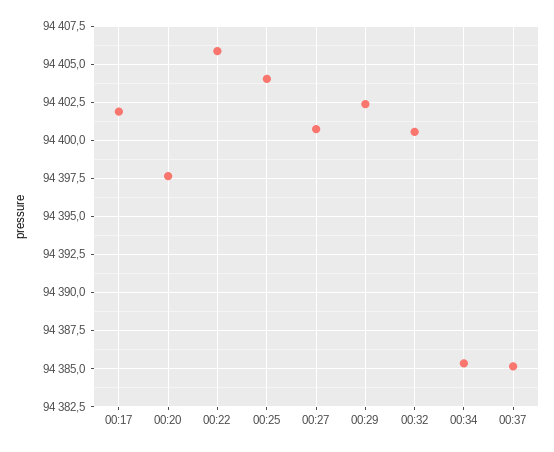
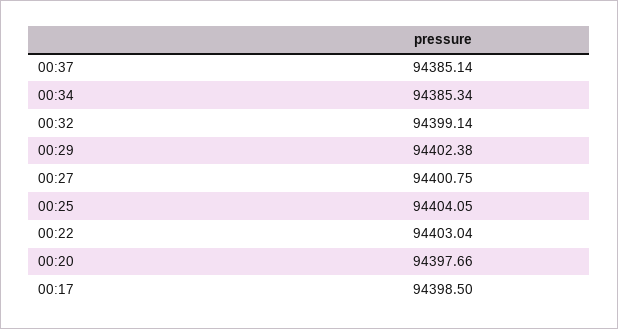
00:17: 94402 -> 94398.5
00:22: 94406 -> 94403.04
00:32: 94400.5 -> 94399.14

